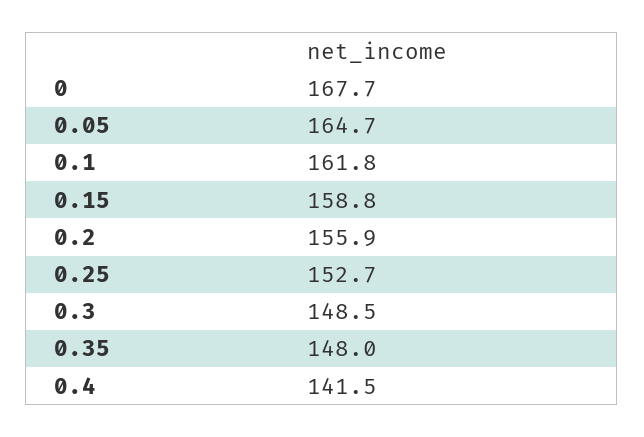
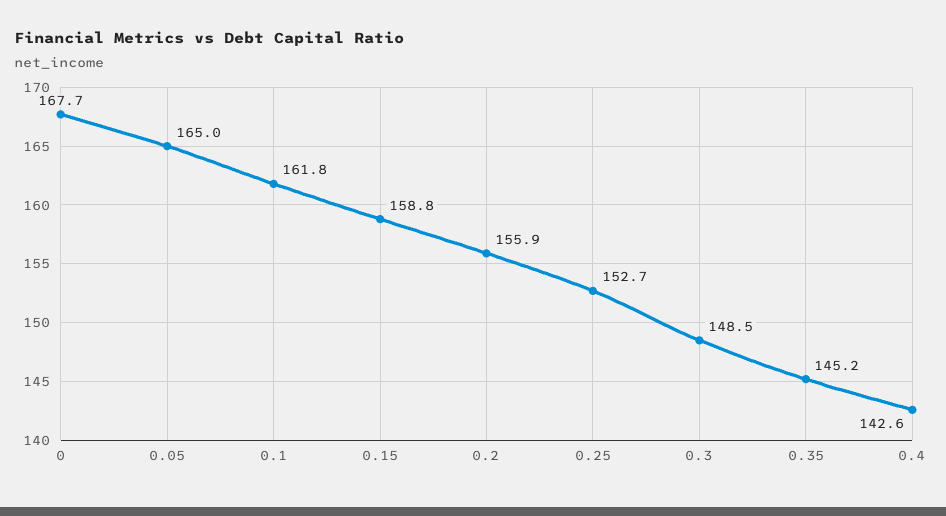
0.05: 164.7 -> 165
0.35: 148 -> 145.2
0.4: 141.5 -> 142.6

